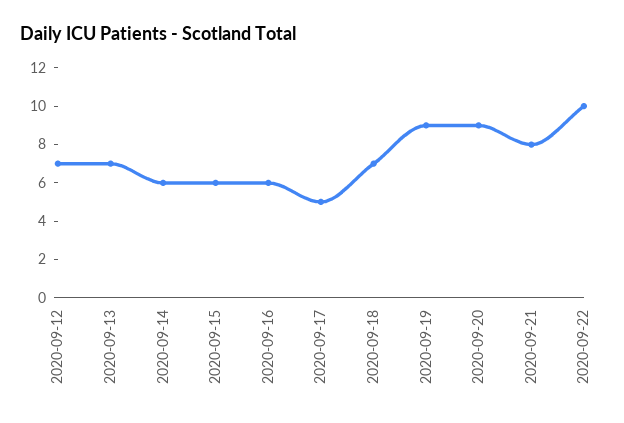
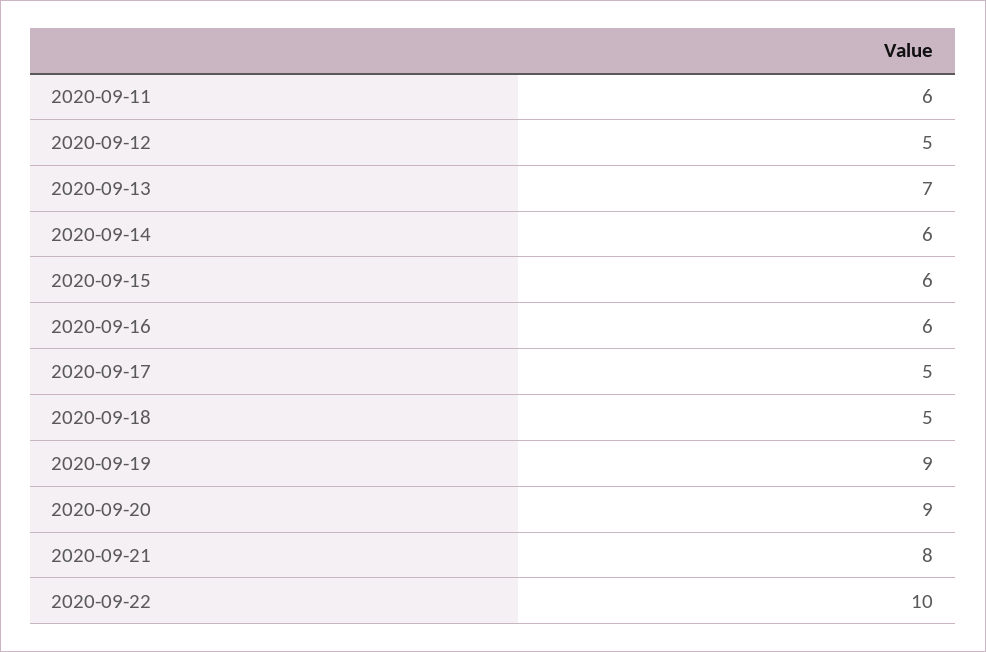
2020-09-12: 7 -> 5
2020-09-18: 7 -> 5
2020-09-11: none -> 6

